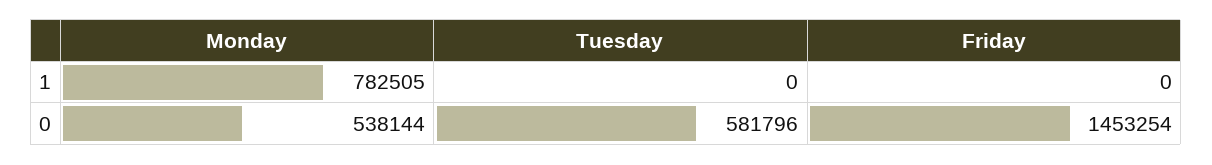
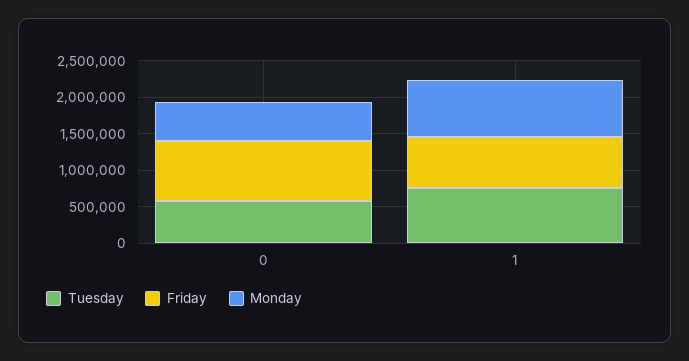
Tuesday, 1: 0 -> 750000
Friday, 1: 0 -> 750000
Friday, 0: 1453254 -> 750000

